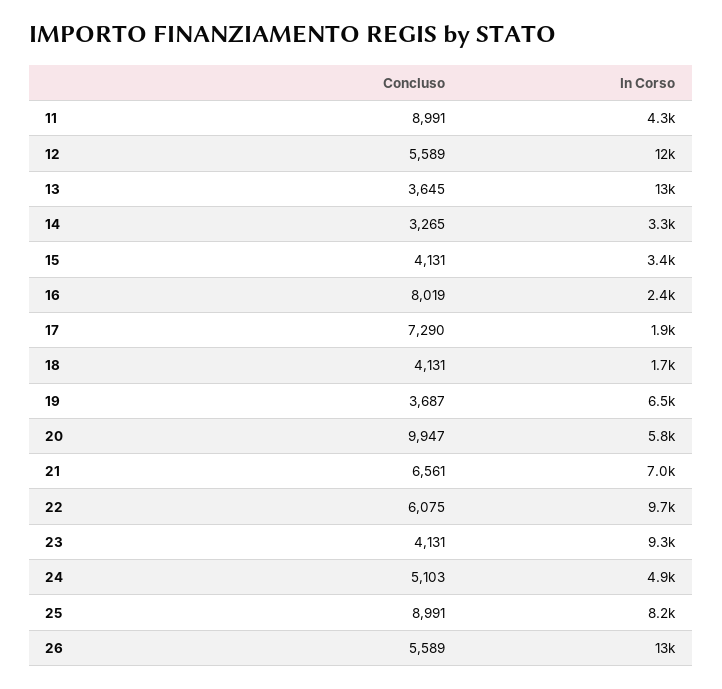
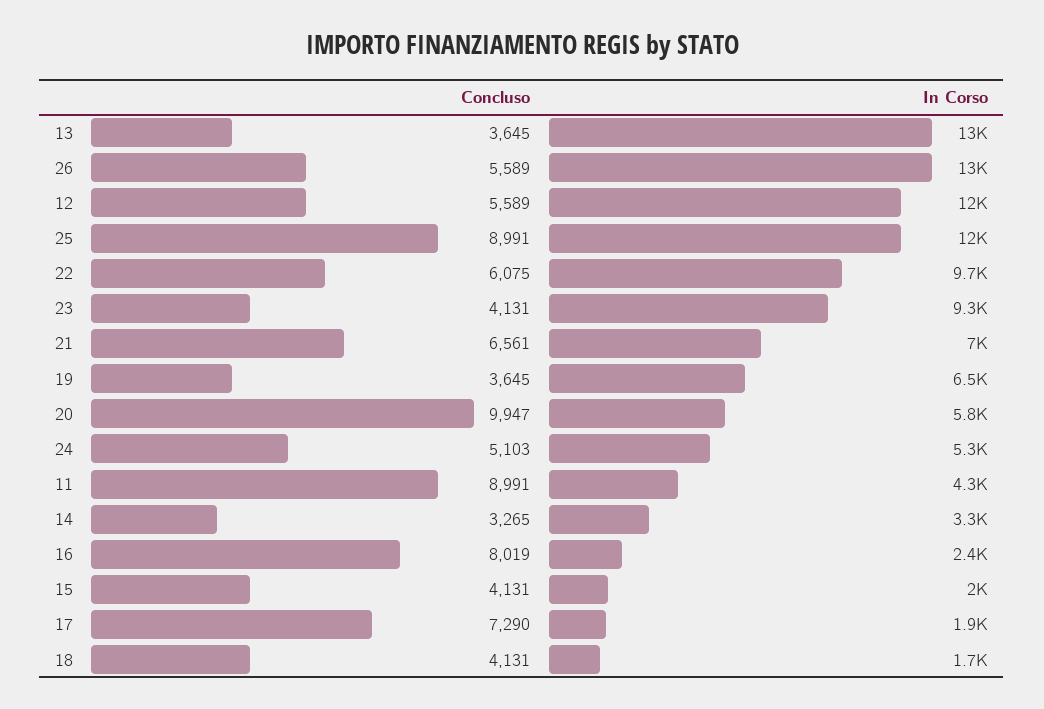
In Corso, 15: 3400 -> 2000
Concluso, 19: 3687 -> 3645
In Corso, 24: 4900 -> 5300
In Corso, 25: 8200 -> 12000

